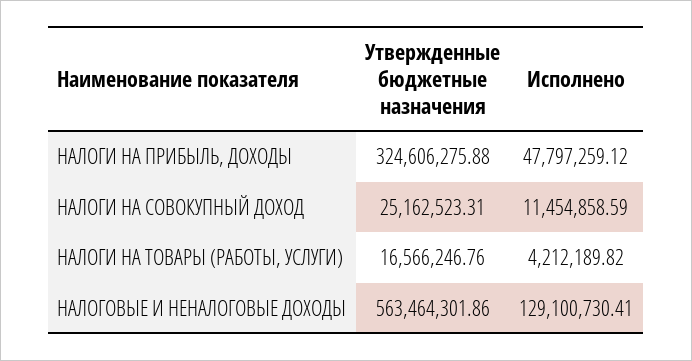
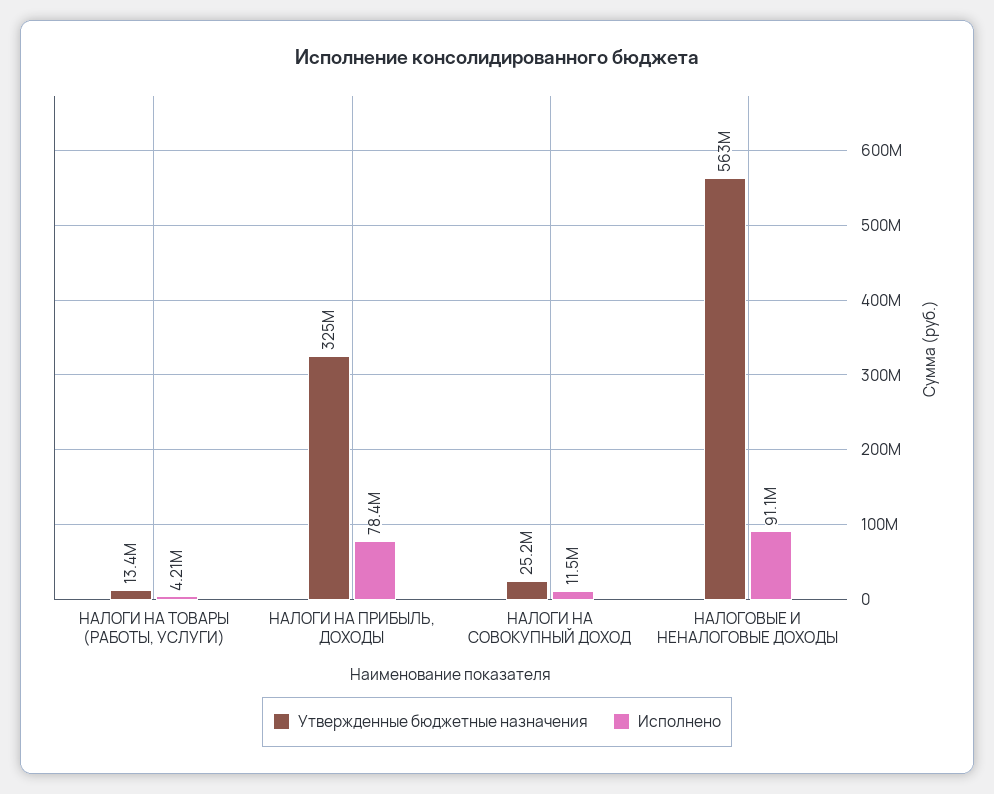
Исполнено, НАЛОГИ НА ПРИБЫЛЬ, ДОХОДЫ: 47797259.12 -> 78400000
Утвержденные бюджетные назначения, НАЛОГИ НА ТОВАРЫ (РАБОТЫ, УСЛУГИ): 16566246.76 -> 13400000
Исполнено, НАЛОГОВЫЕ И НЕНАЛОГОВЫЕ ДОХОДЫ: 129100730.41 -> 91100000

